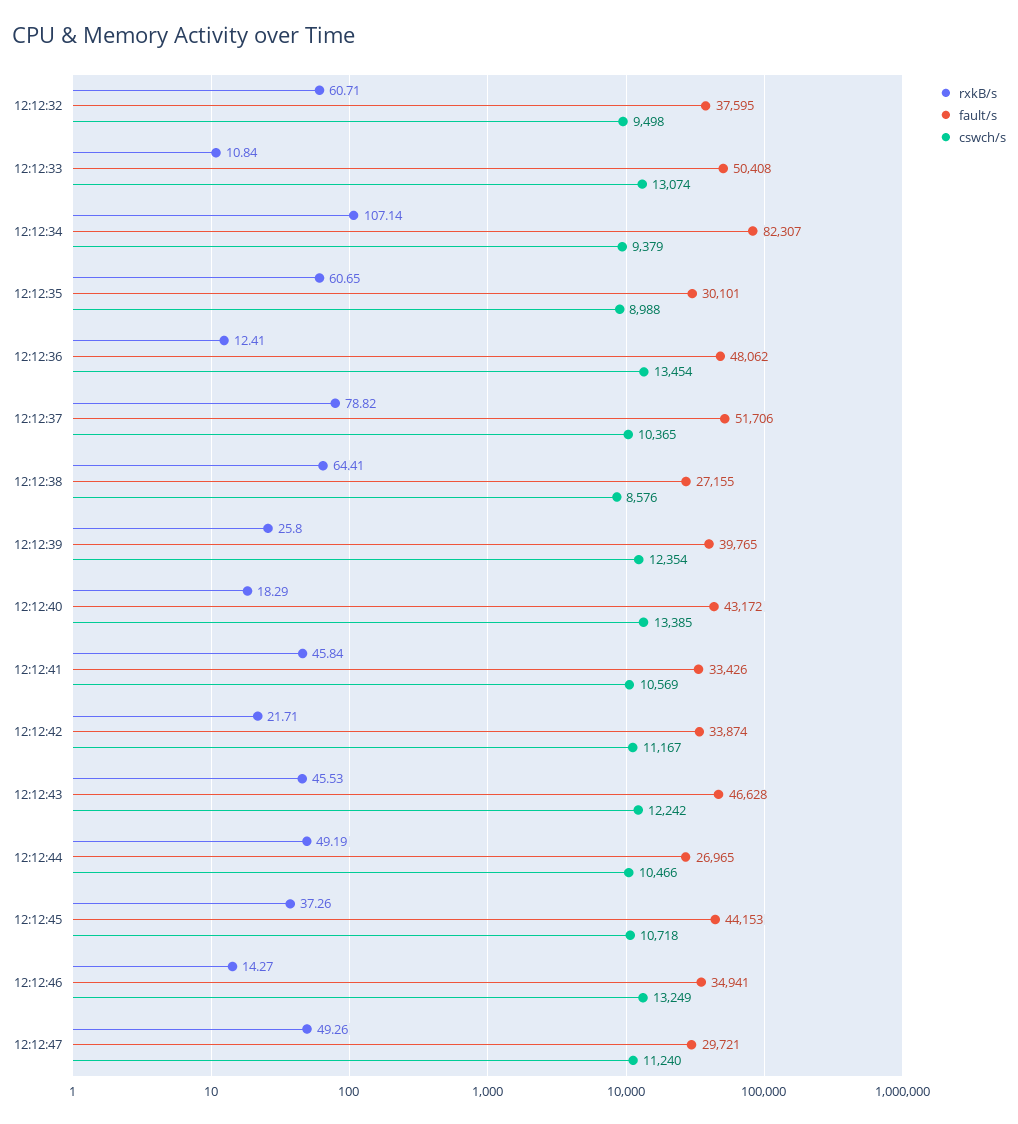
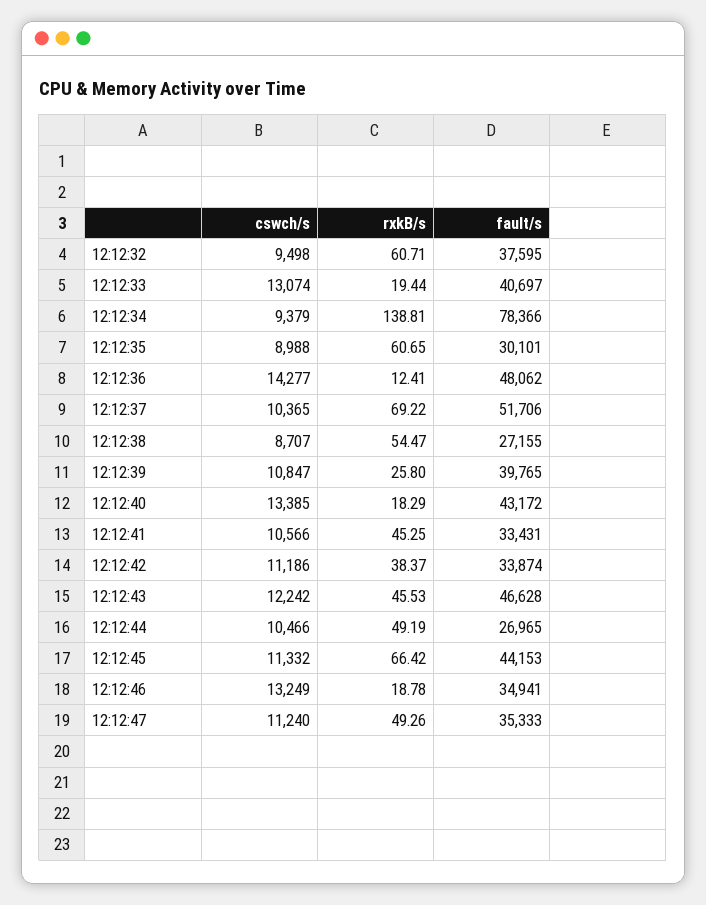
rxkB/s, 12:12:33: 10.84 -> 19.44
fault/s, 12:12:33: 50408 -> 40697
rxkB/s, 12:12:34: 107.14 -> 138.81
fault/s, 12:12:34: 82307 -> 78366
cswch/s, 12:12:36: 13454 -> 14277
rxkB/s, 12:12:37: 78.82 -> 69.22
rxkB/s, 12:12:38: 64.41 -> 54.47
cswch/s, 12:12:38: 8576 -> 8707
cswch/s, 12:12:39: 12354 -> 10847
rxkB/s, 12:12:41: 45.84 -> 45.25
fault/s, 12:12:41: 33426 -> 33431
cswch/s, 12:12:41: 10569 -> 10566
rxkB/s, 12:12:42: 21.71 -> 38.37
cswch/s, 12:12:42: 11167 -> 11186
rxkB/s, 12:12:45: 37.26 -> 66.42
cswch/s, 12:12:45: 10718 -> 11332
rxkB/s, 12:12:46: 14.27 -> 18.78
fault/s, 12:12:47: 29721 -> 35333

